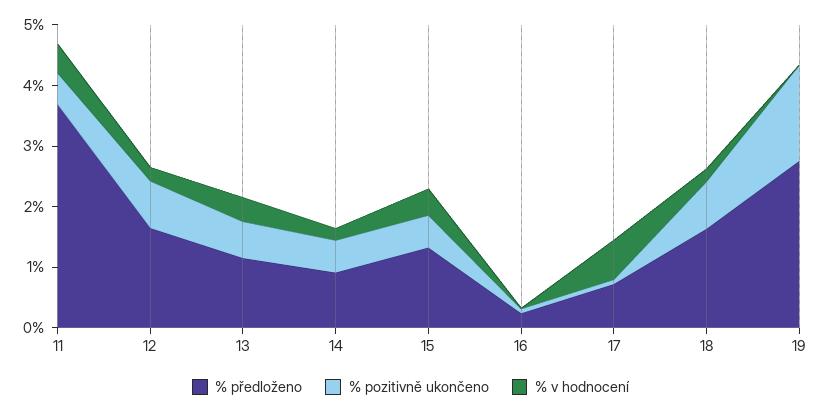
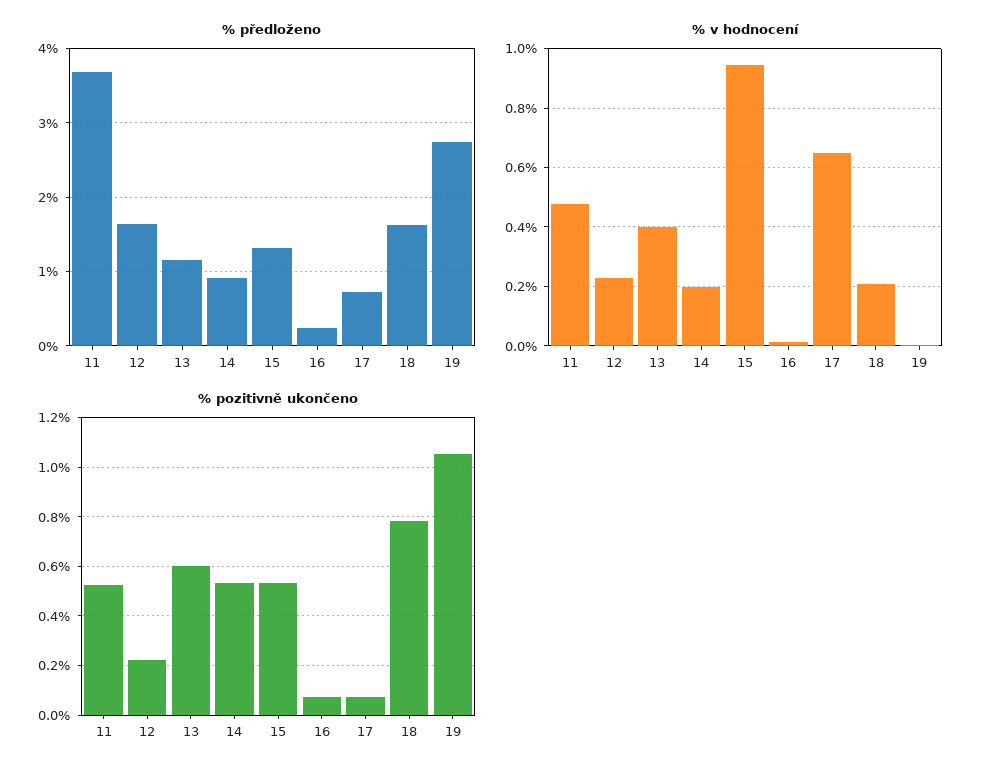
% pozitivně ukončeno, 12: 0.8 -> 0.225
% v hodnocení, 15: 0.4 -> 0.95
% pozitivně ukončeno, 19: 1.6 -> 1.05

